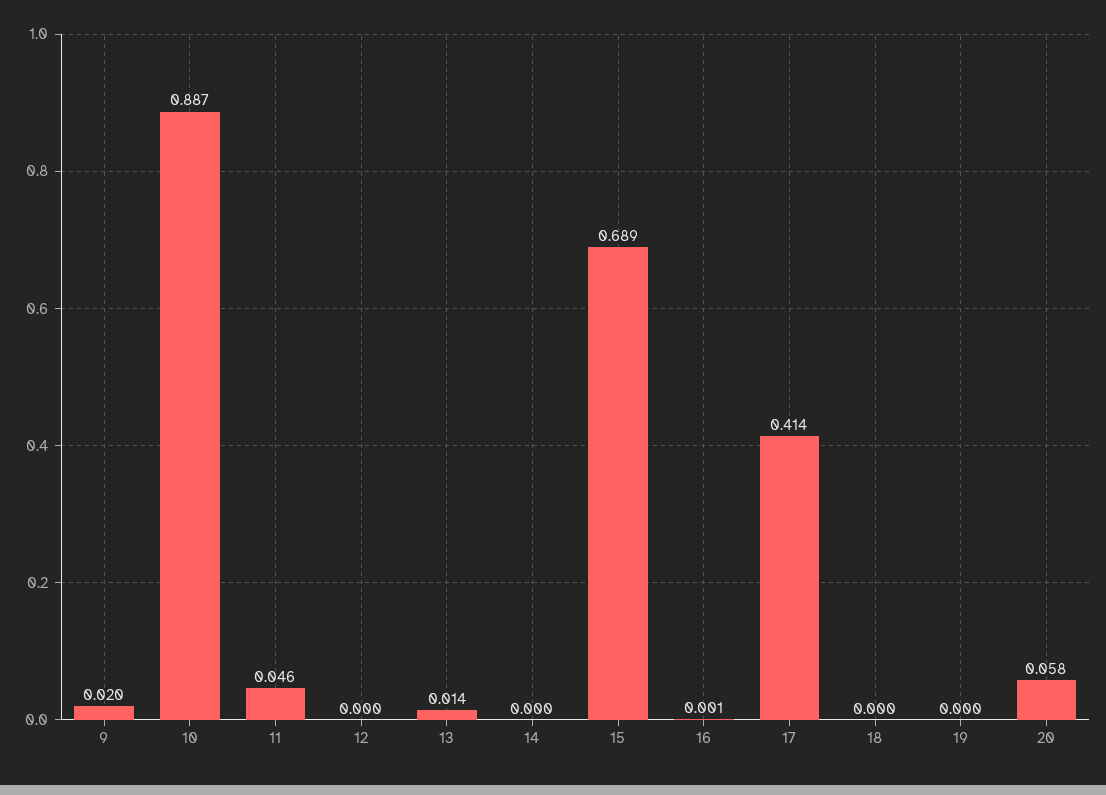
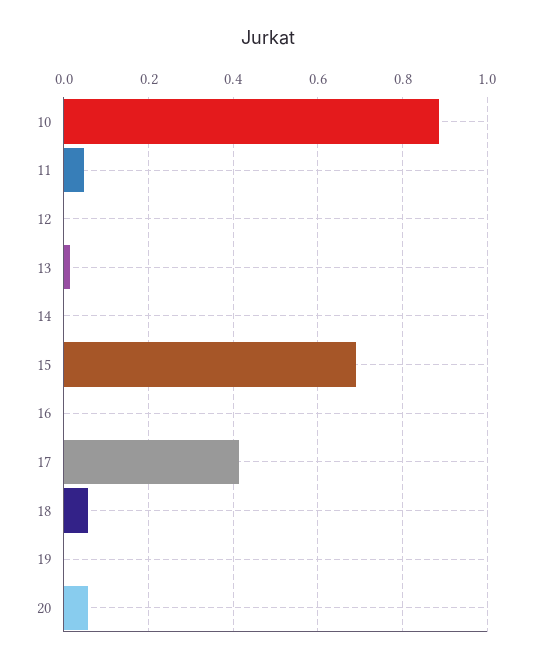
9: 0.02 -> none
18: 0 -> 0.06

